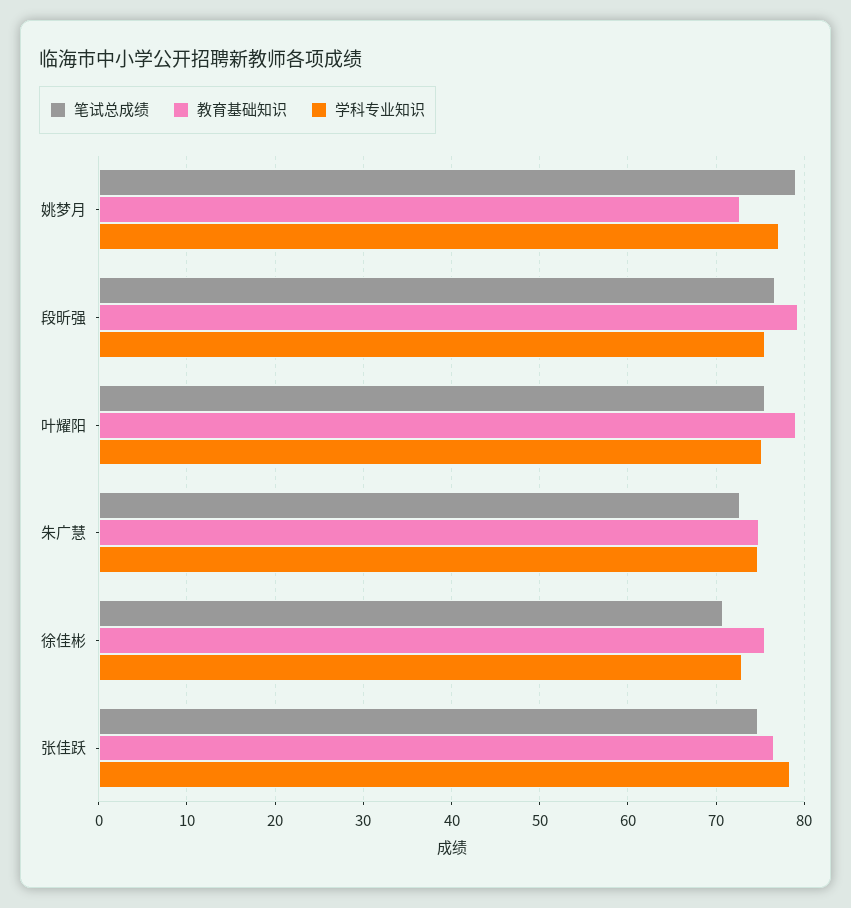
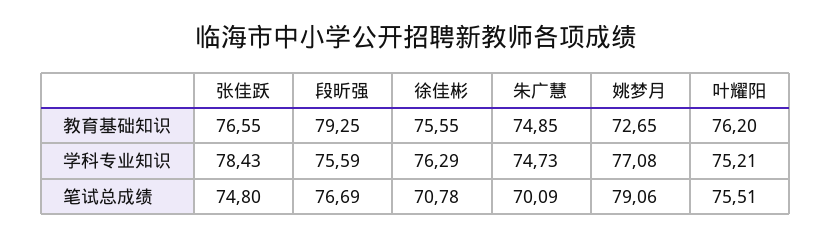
教育基础知识, 叶耀阳: 79 -> 76.2
笔试总成绩, 朱广慧: 73 -> 70.09
学科专业知识, 徐佳彬: 73 -> 76.29

